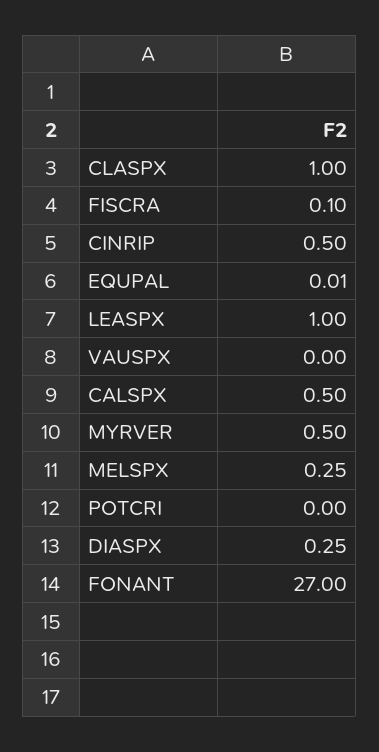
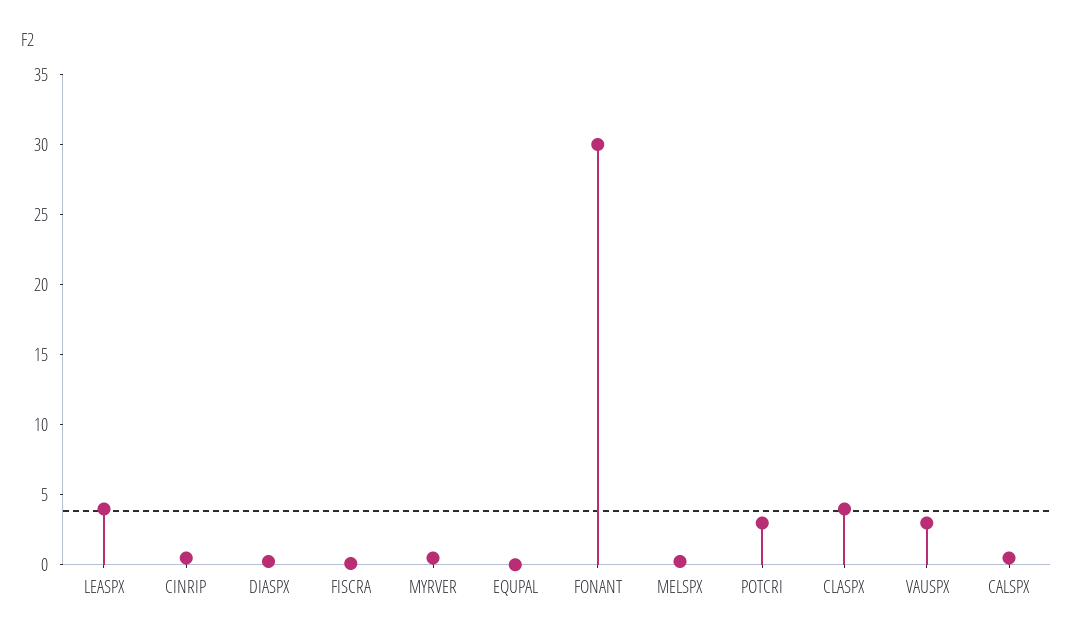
CLASPX: 1 -> 4
LEASPX: 1 -> 4
VAUSPX: 0 -> 3
POTCRI: 0 -> 3
FONANT: 27 -> 30

